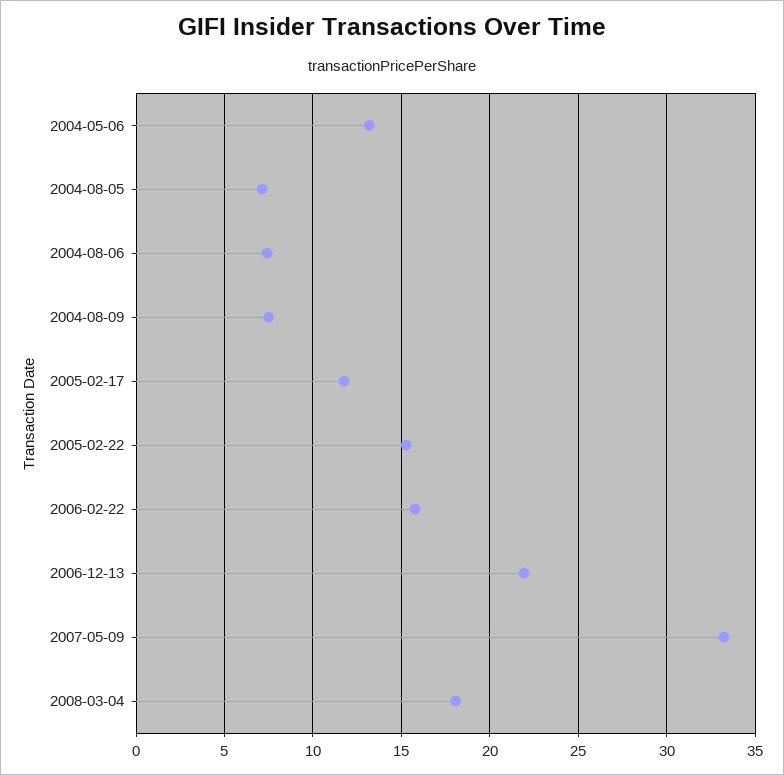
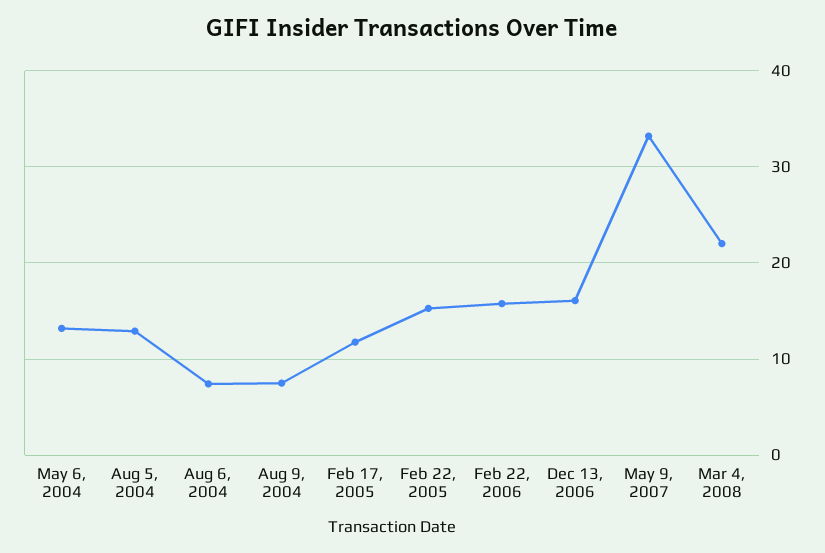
2004-08-05: 7 -> 13
2006-12-13: 22 -> 16
2008-03-04: 18 -> 22

